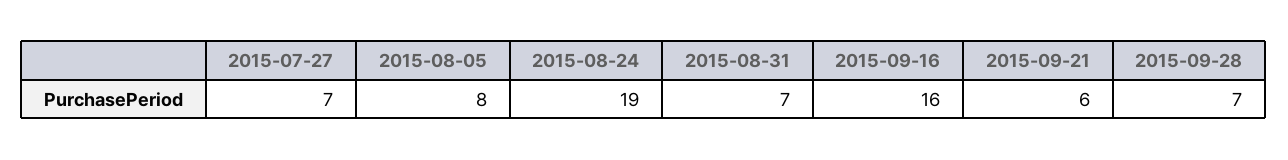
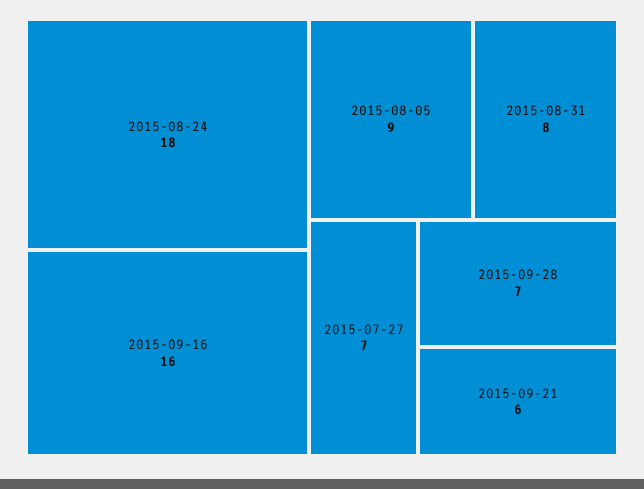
2015-08-05: 8 -> 9
2015-08-24: 19 -> 18
2015-08-31: 7 -> 8

